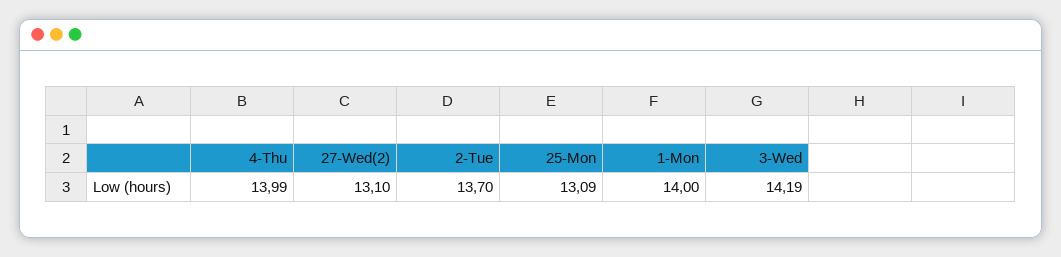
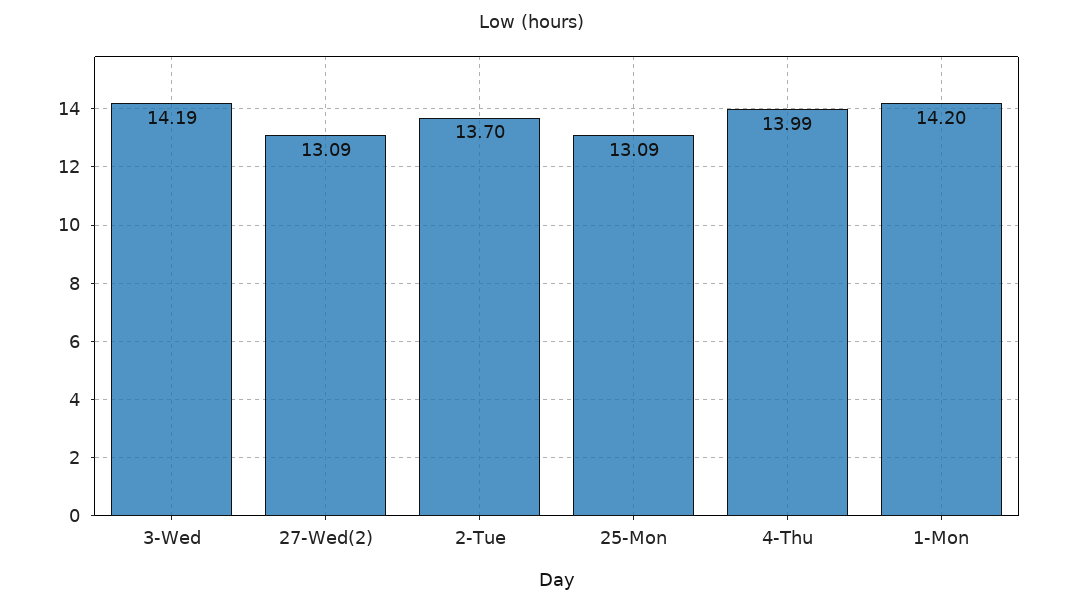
27-Wed(2): 13.1 -> 13.09
1-Mon: 14 -> 14.2

